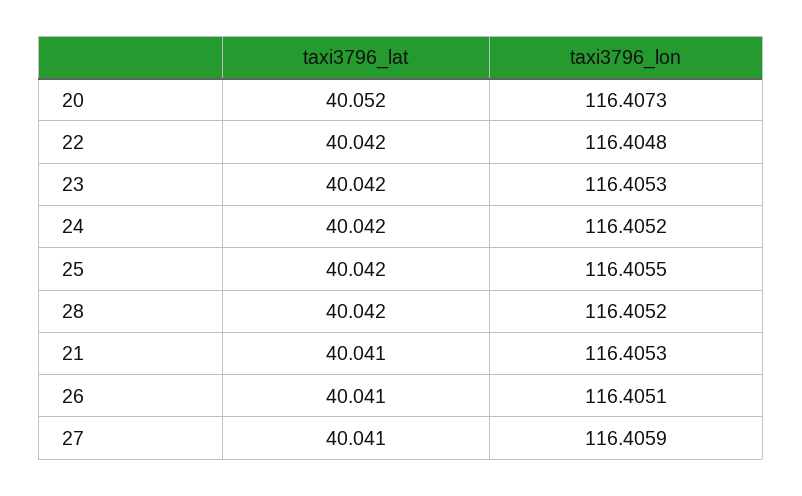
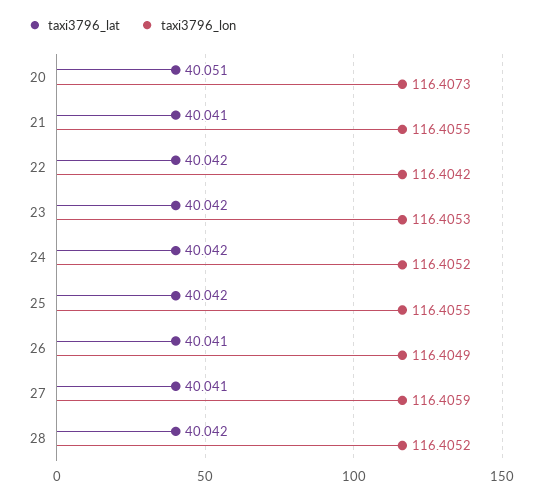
taxi3796_lat, 20: 40.052 -> 40.051
taxi3796_lon, 22: 116.4048 -> 116.4042
taxi3796_lon, 21: 116.4053 -> 116.4055
taxi3796_lon, 26: 116.4051 -> 116.4049

